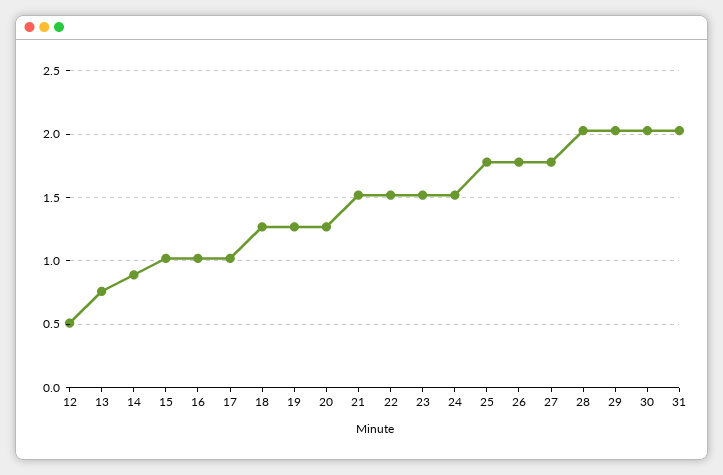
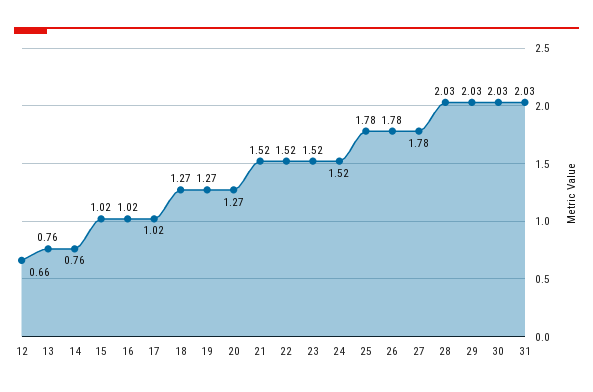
12: 0.5 -> 0.66
14: 0.9 -> 0.76

